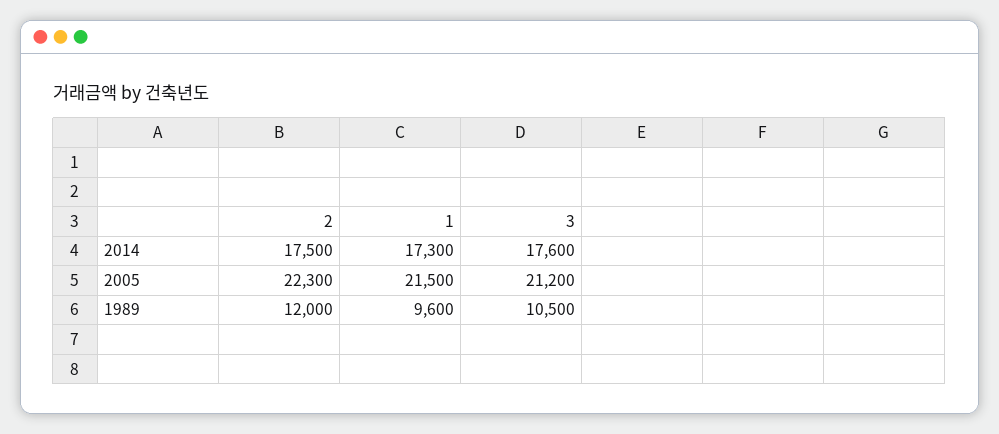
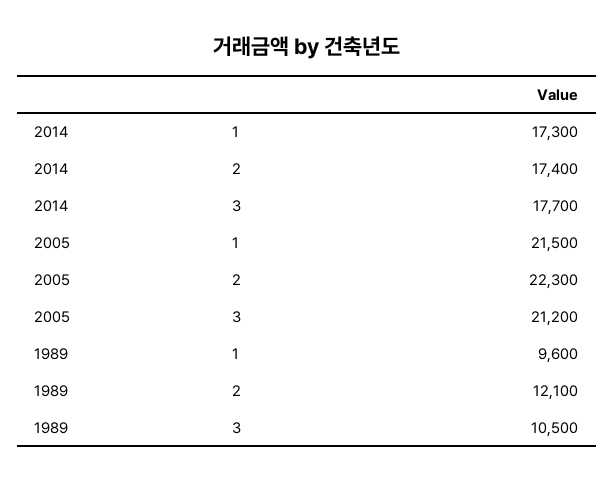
2, 2014: 17500 -> 17400
3, 2014: 17600 -> 17700
2, 1989: 12000 -> 12100

